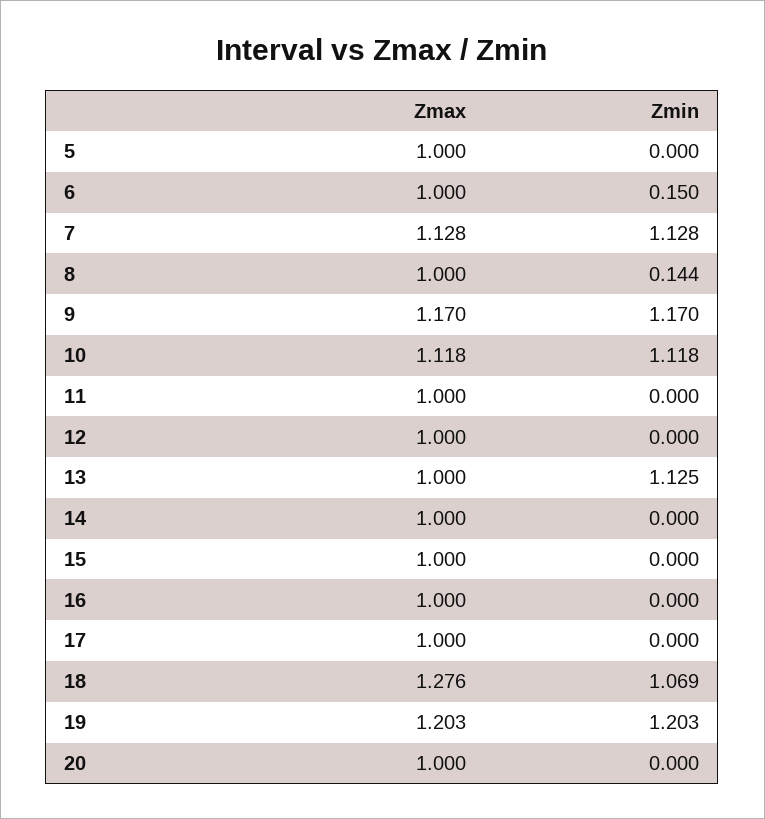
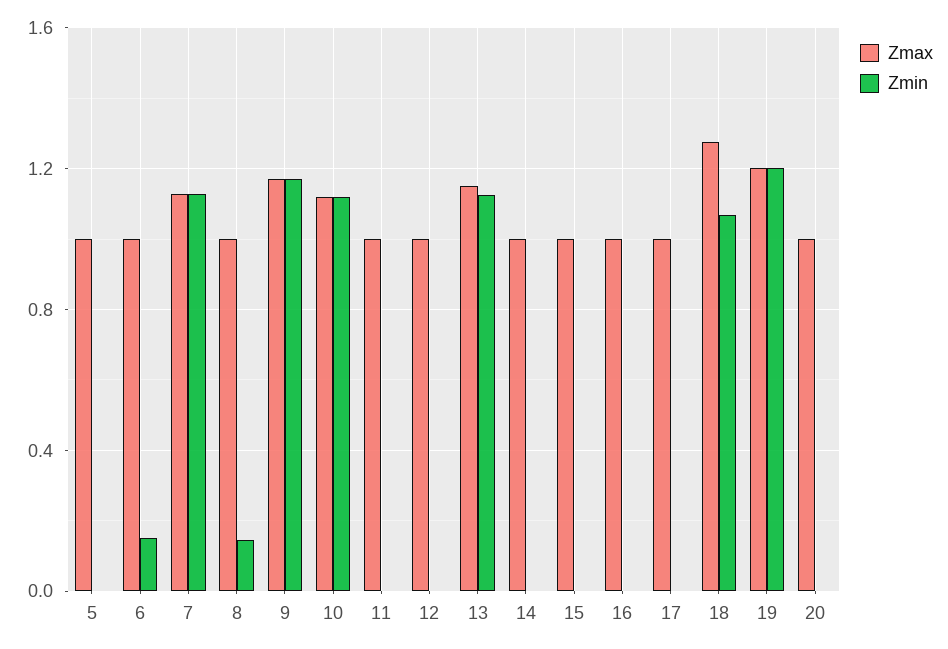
Zmax, 13: 1 -> 1.15

